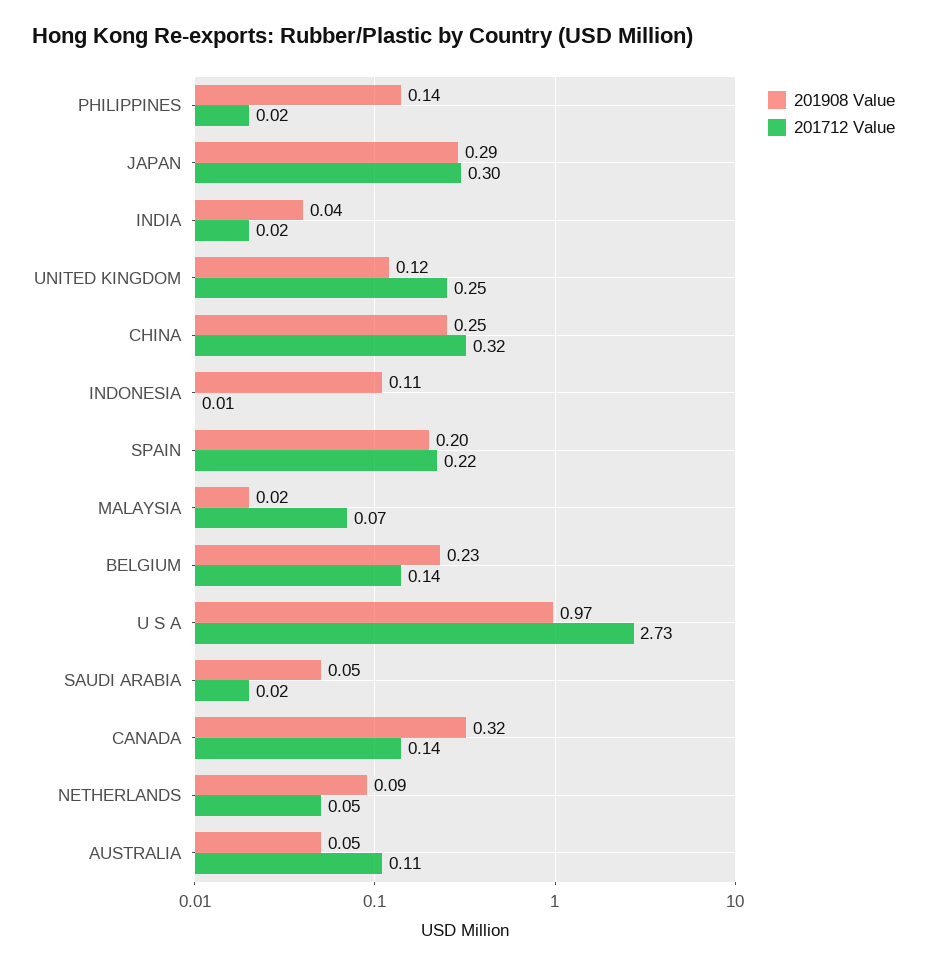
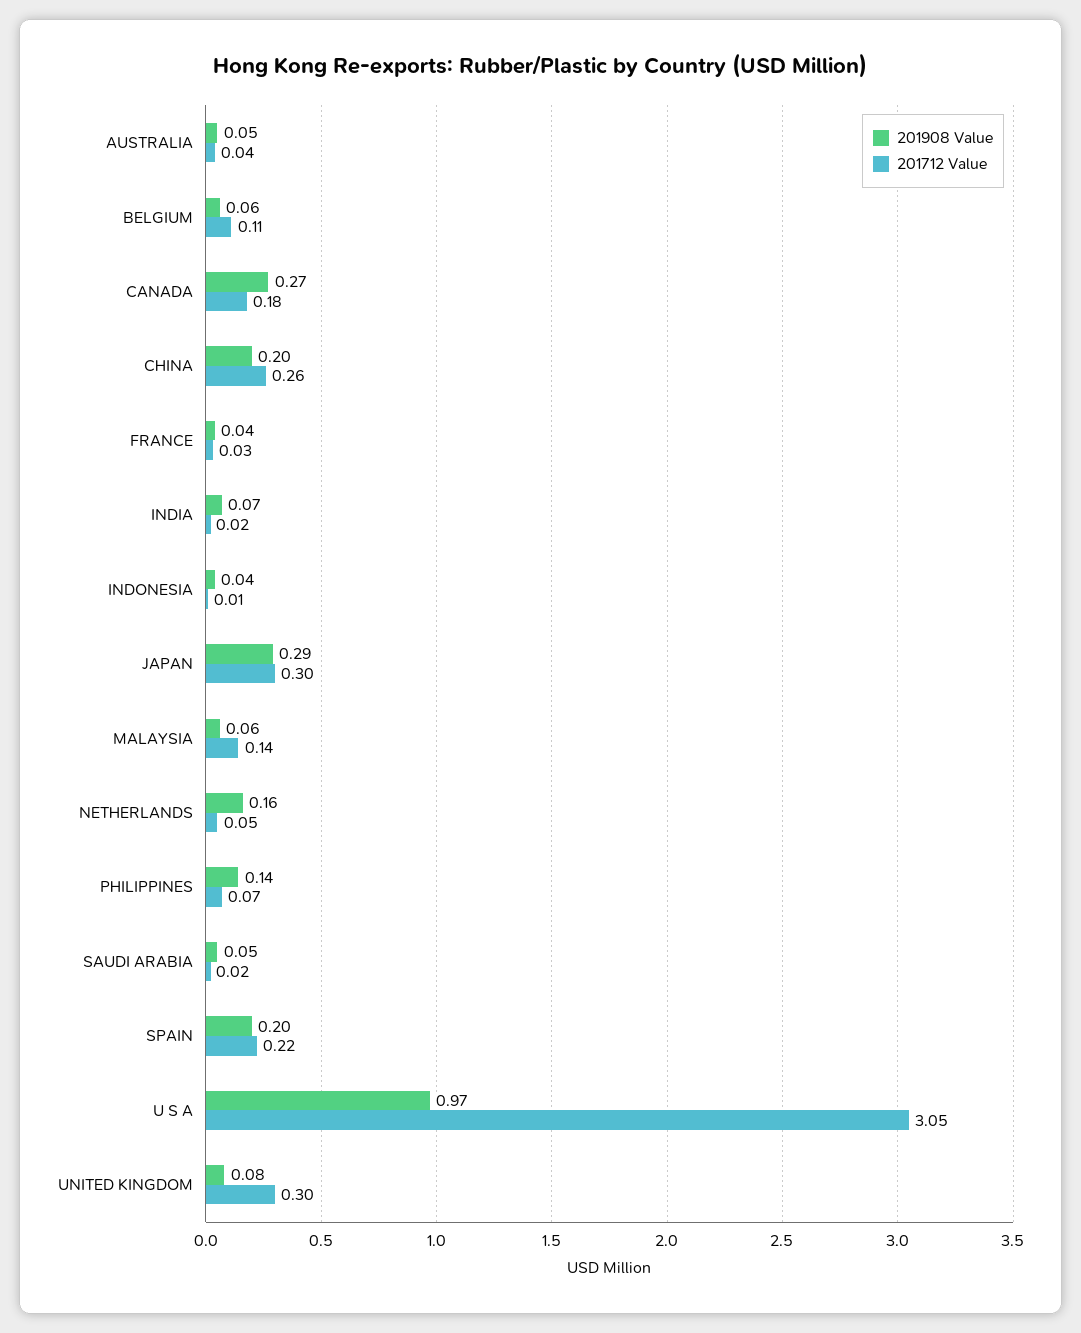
201712 Value, PHILIPPINES: 0.02 -> 0.07
201908 Value, INDIA: 0.04 -> 0.07
201908 Value, UNITED KINGDOM: 0.12 -> 0.08
201712 Value, UNITED KINGDOM: 0.25 -> 0.3
201908 Value, CHINA: 0.25 -> 0.2
201712 Value, CHINA: 0.32 -> 0.26
201908 Value, INDONESIA: 0.11 -> 0.04
201908 Value, MALAYSIA: 0.02 -> 0.06
201712 Value, MALAYSIA: 0.07 -> 0.14
201908 Value, BELGIUM: 0.23 -> 0.06
201712 Value, BELGIUM: 0.14 -> 0.11
201712 Value, U S A: 2.73 -> 3.05
201908 Value, CANADA: 0.32 -> 0.27
201712 Value, CANADA: 0.14 -> 0.18
201908 Value, NETHERLANDS: 0.09 -> 0.16
201712 Value, AUSTRALIA: 0.11 -> 0.04
201908 Value, FRANCE: none -> 0.04
201712 Value, FRANCE: none -> 0.03

